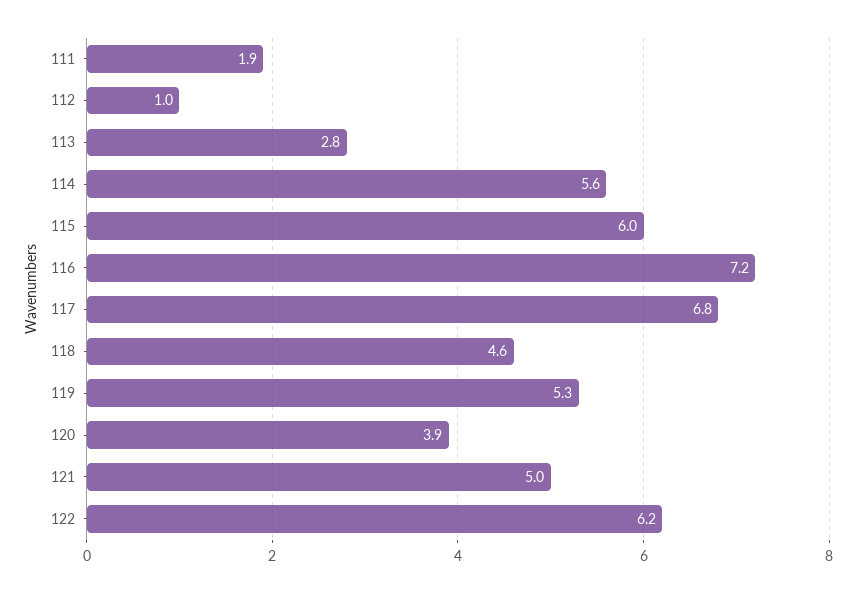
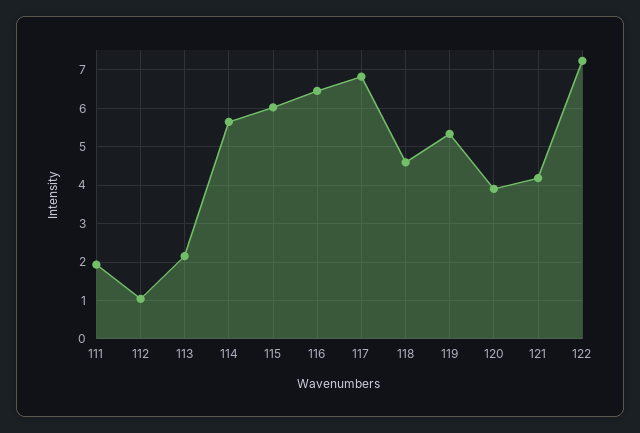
113: 2.8 -> 2.2
116: 7.2 -> 6.4
121: 5 -> 4.2
122: 6.2 -> 7.2

